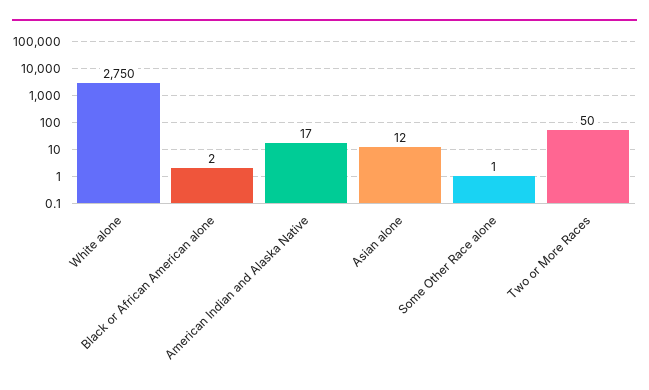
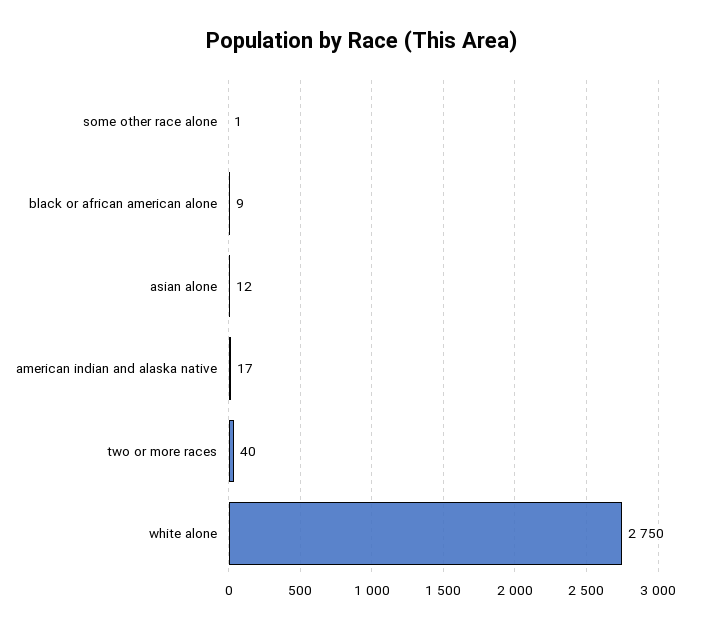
Black or African American alone: 2 -> 9
Two or More Races: 50 -> 40

